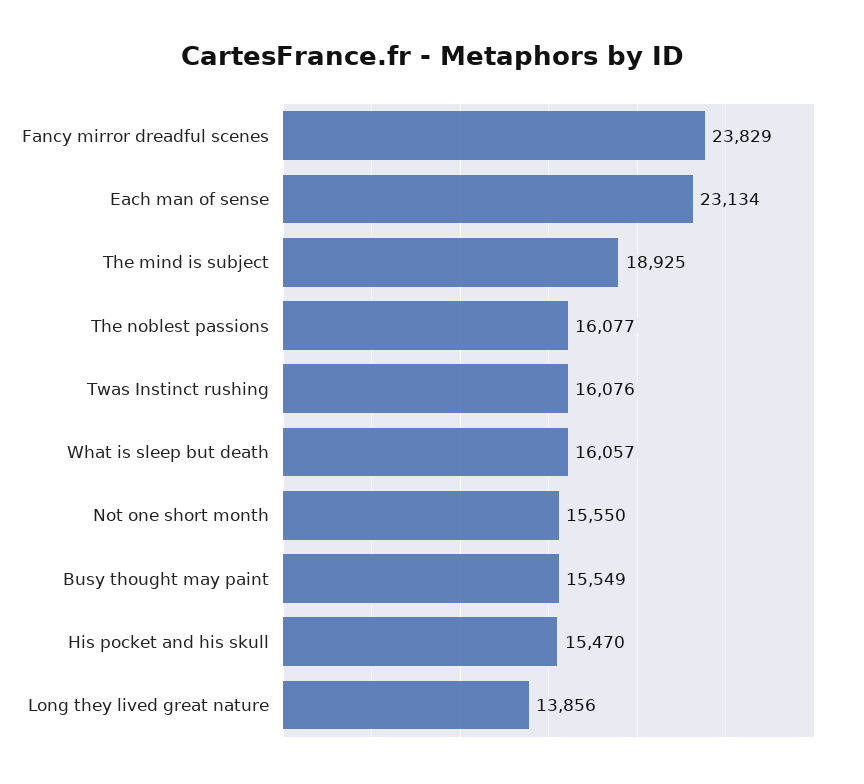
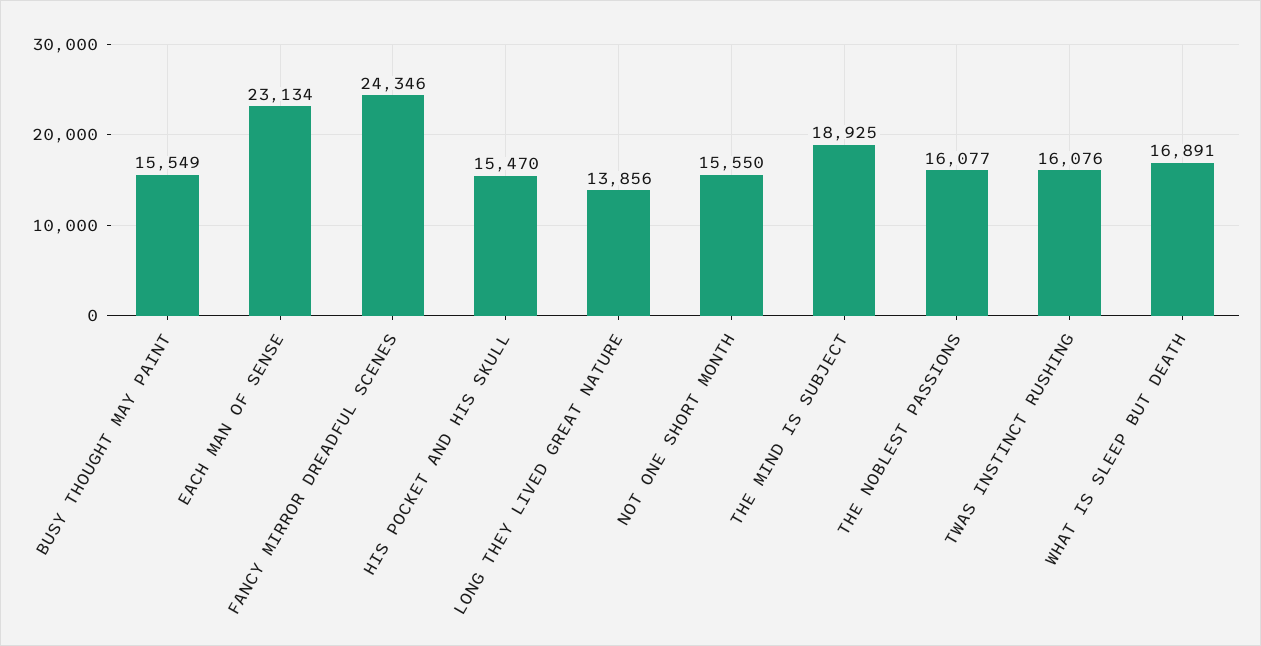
Fancy mirror dreadful scenes: 23829 -> 24346
What is sleep but death: 16057 -> 16891

